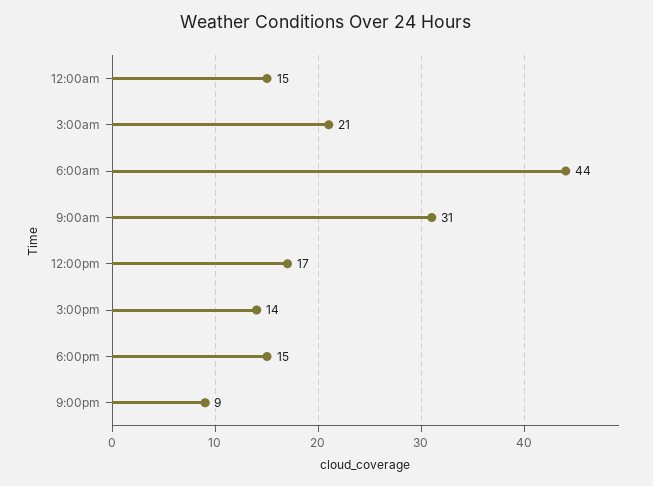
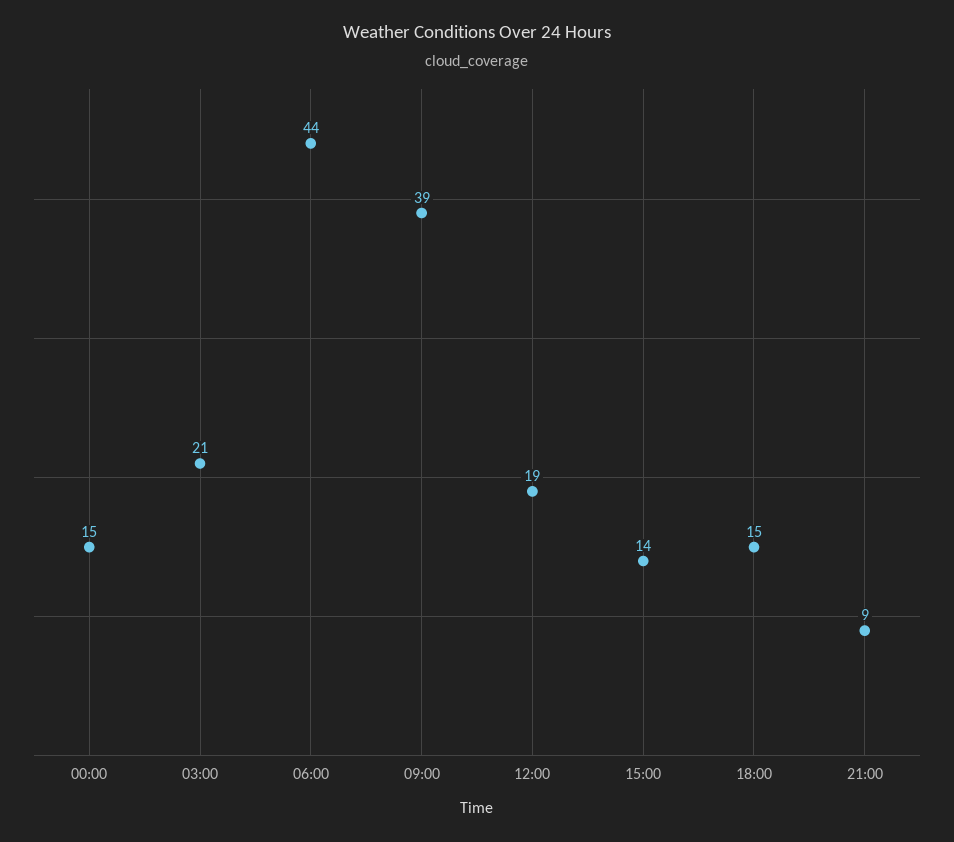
9:00am: 31 -> 39
12:00pm: 17 -> 19

